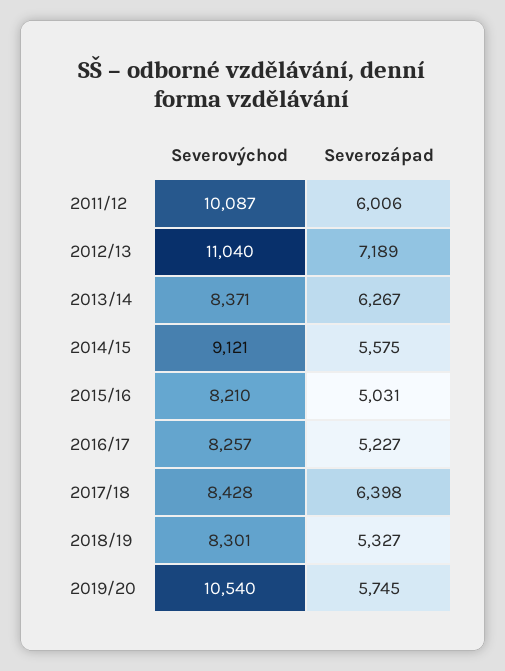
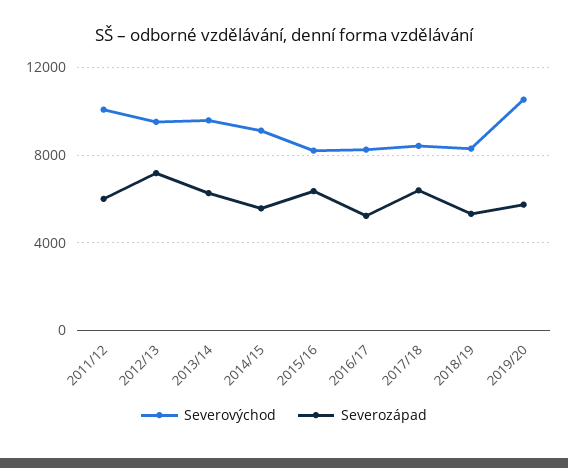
Severovýchod, 2012/13: 11040 -> 9500
Severovýchod, 2013/14: 8371 -> 9500
Severozápad, 2015/16: 5031 -> 6500

